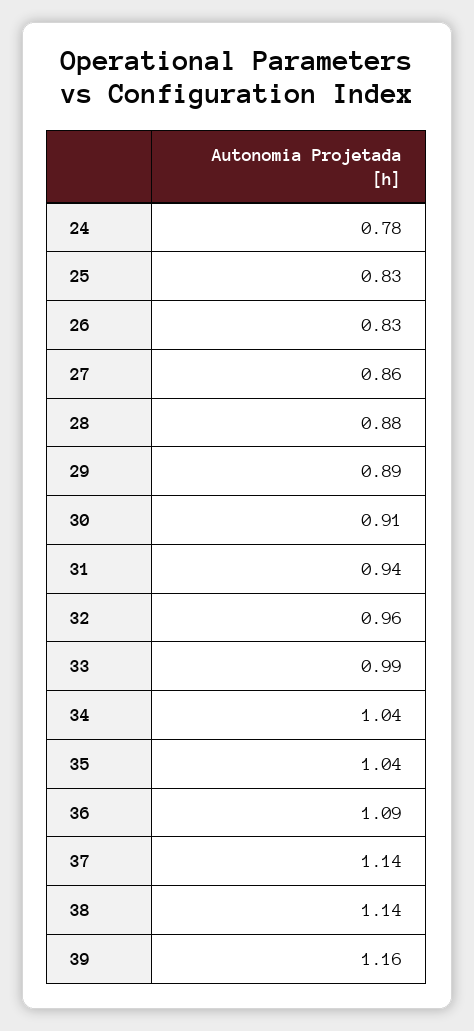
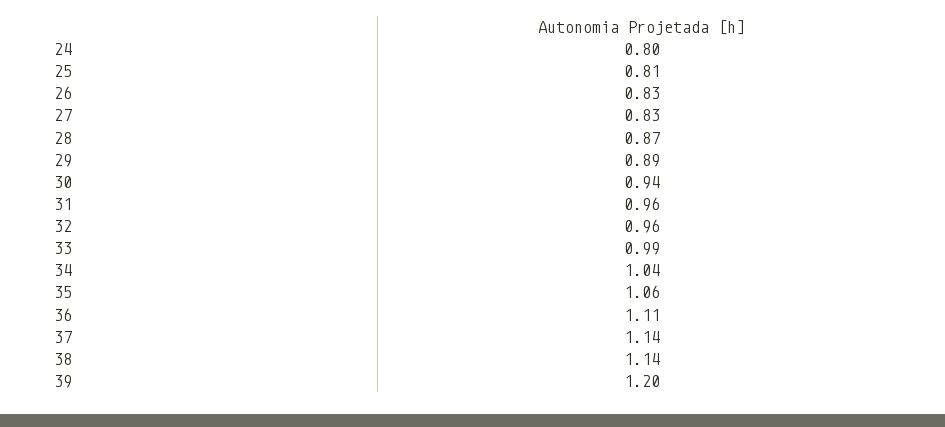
24: 0.78 -> 0.8
25: 0.83 -> 0.81
27: 0.86 -> 0.83
28: 0.88 -> 0.87
30: 0.91 -> 0.94
31: 0.94 -> 0.96
35: 1.04 -> 1.06
36: 1.09 -> 1.11
39: 1.16 -> 1.2

